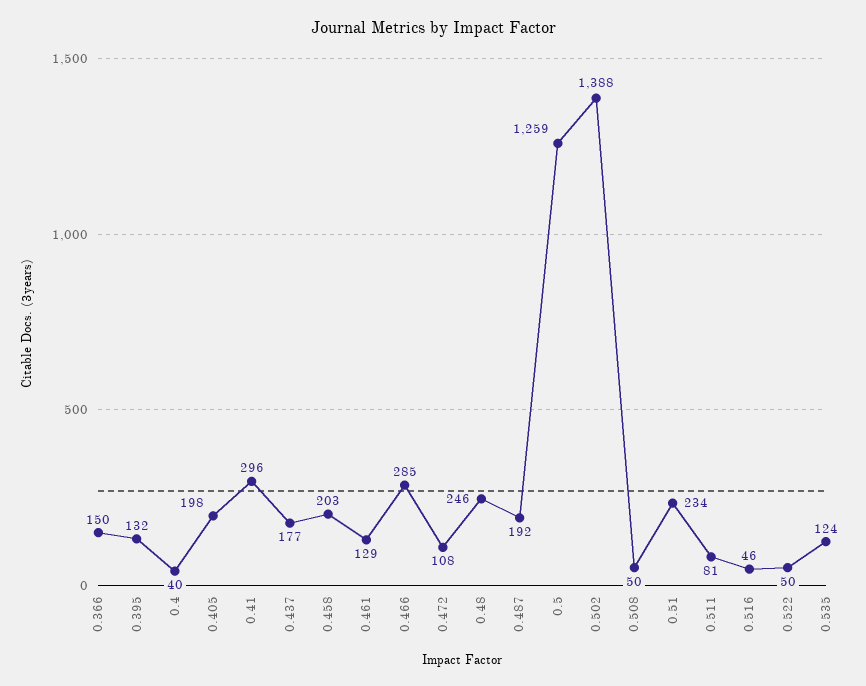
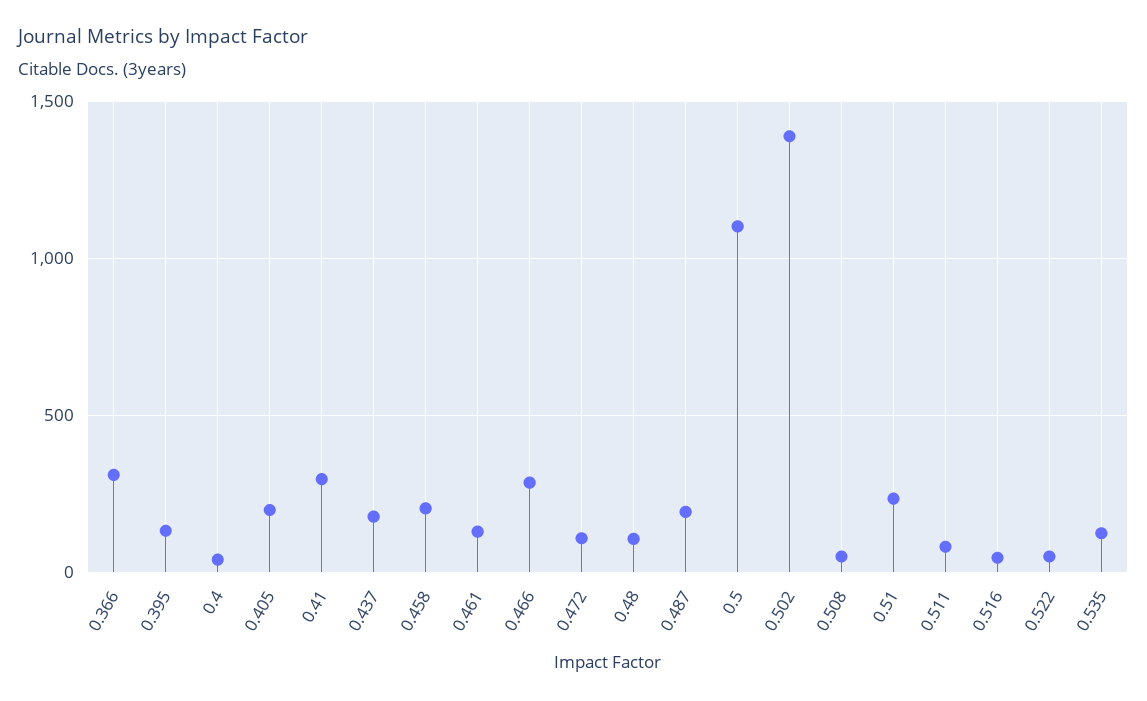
0.366: 150 -> 300
0.48: 246 -> 100
0.5: 1259 -> 1100

